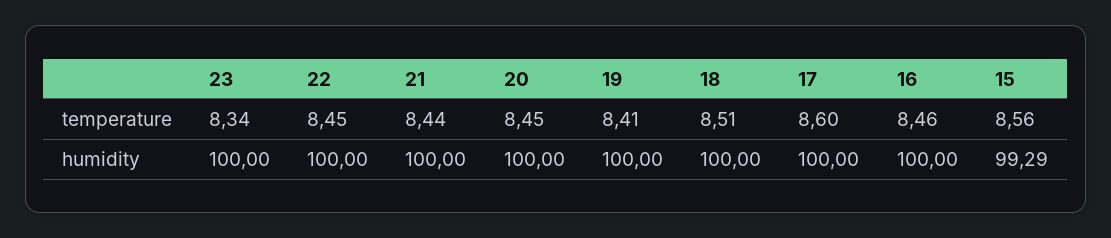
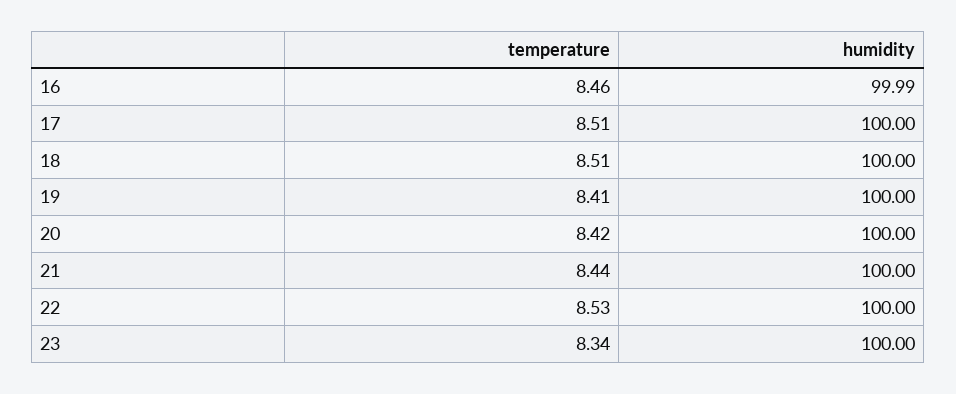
22, temperature: 8.45 -> 8.53
20, temperature: 8.45 -> 8.42
17, temperature: 8.6 -> 8.51
15, temperature: 8.56 -> none
16, humidity: 100 -> 99.99
15, humidity: 99.29 -> none

